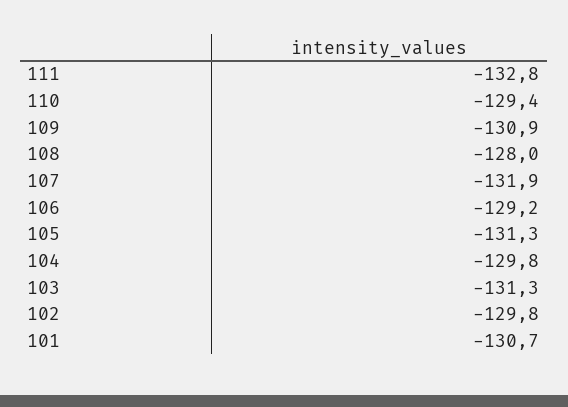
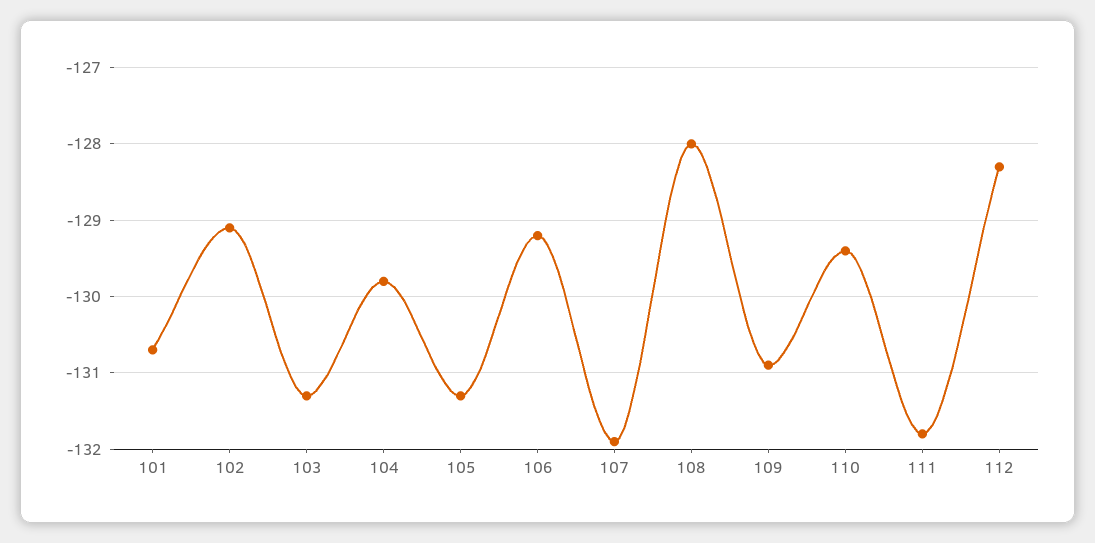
111: -132.8 -> -131.8
102: -129.8 -> -129.1
112: none -> -128.3

